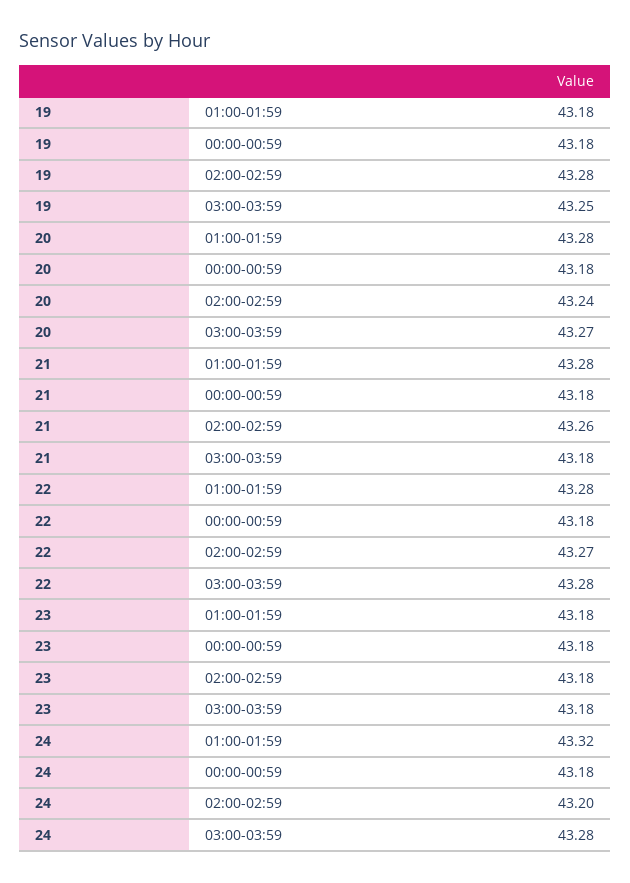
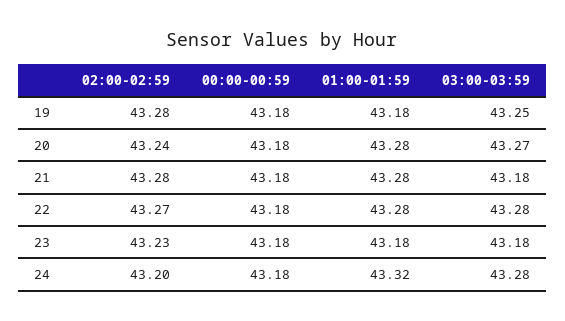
21, 02:00-02:59: 43.26 -> 43.28
23, 02:00-02:59: 43.18 -> 43.23

